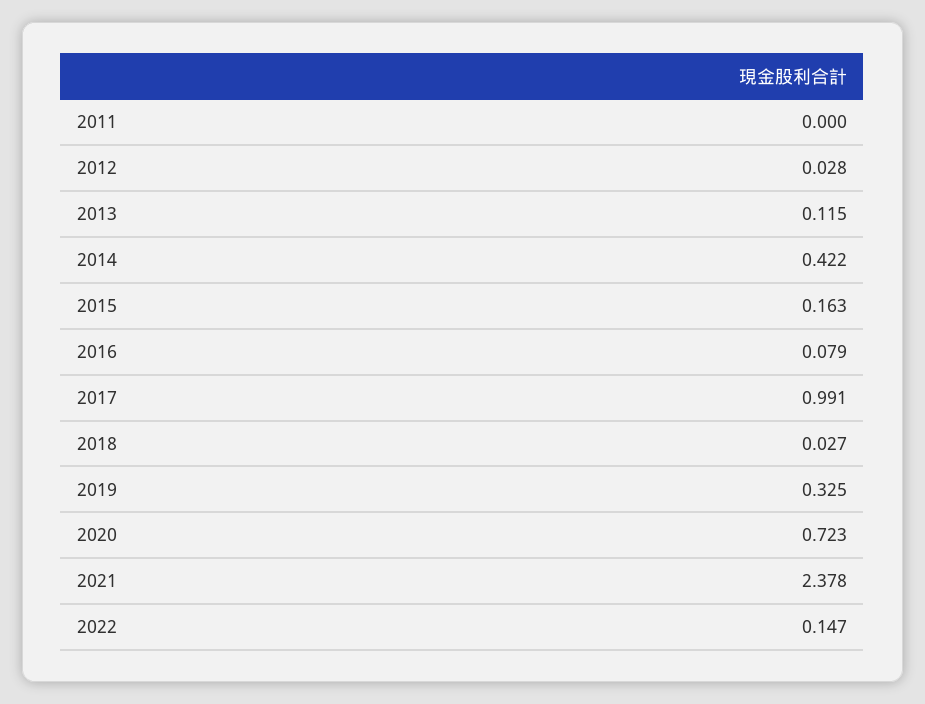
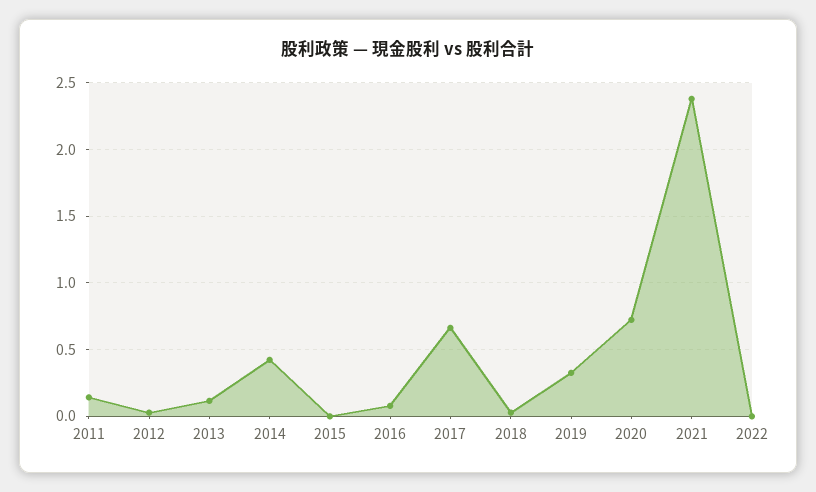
2011: 0 -> 0.15
2015: 0.163 -> 0
2017: 0.991 -> 0.65
2022: 0.147 -> 0

